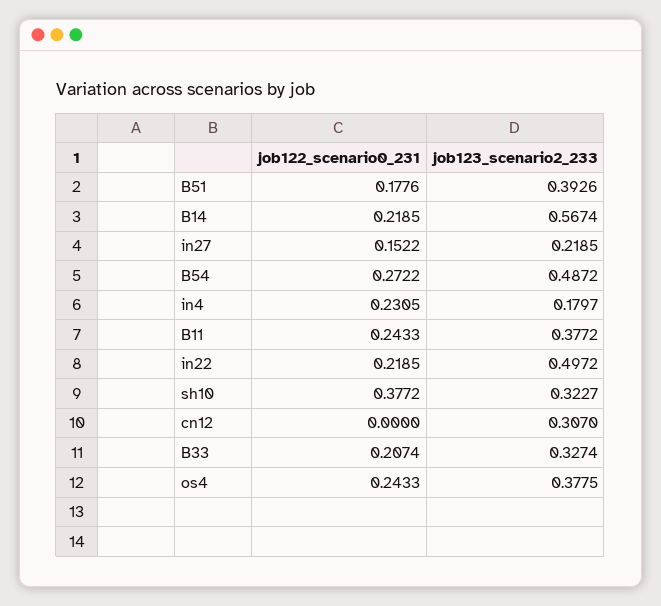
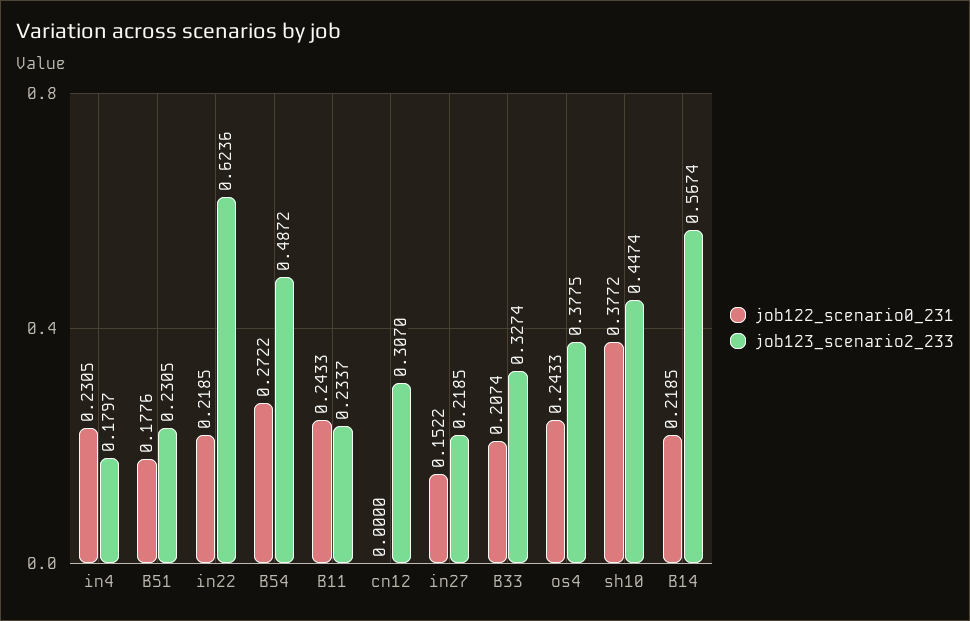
job123_scenario2_233, B51: 0.3926 -> 0.2305
job123_scenario2_233, B11: 0.3772 -> 0.2337
job123_scenario2_233, in22: 0.4972 -> 0.6236
job123_scenario2_233, sh10: 0.3227 -> 0.4474

